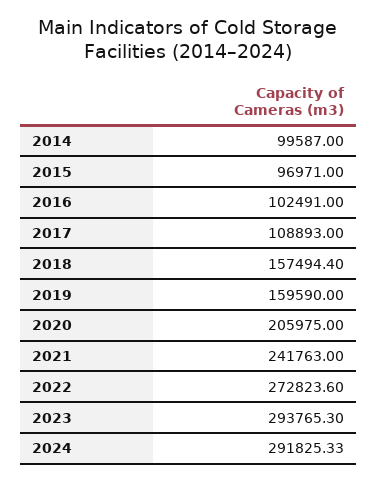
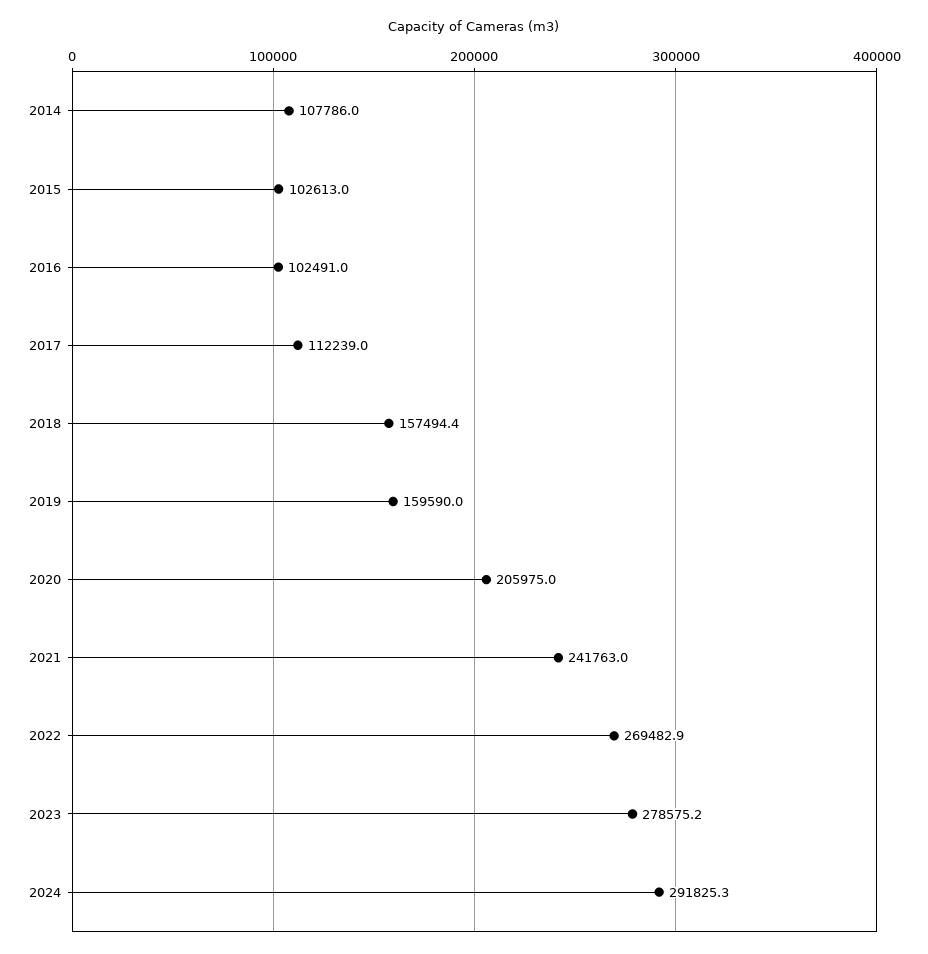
2014: 99587 -> 107786
2015: 96971 -> 102613
2017: 108893 -> 112239
2022: 272823.6 -> 269482.9
2023: 293765.3 -> 278575.2

